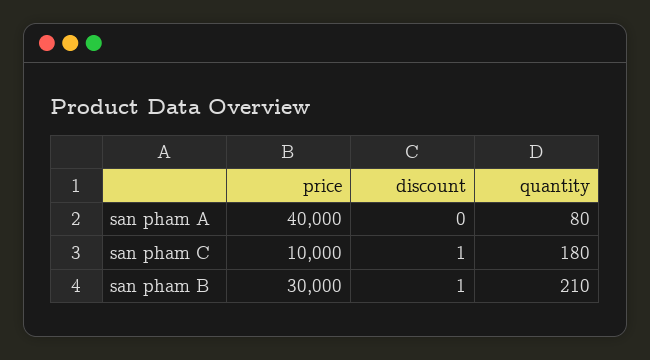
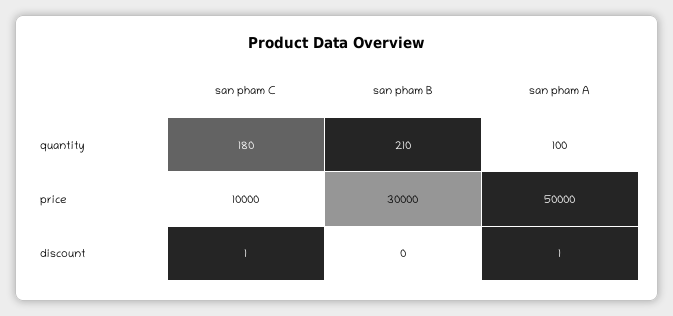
price, san pham A: 40000 -> 50000
discount, san pham A: 0 -> 1
quantity, san pham A: 80 -> 100
discount, san pham B: 1 -> 0

